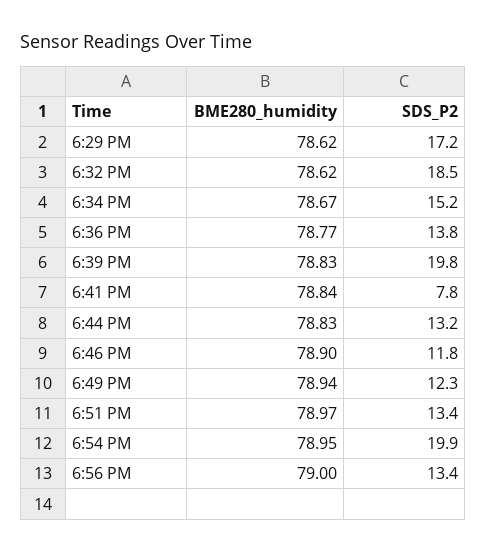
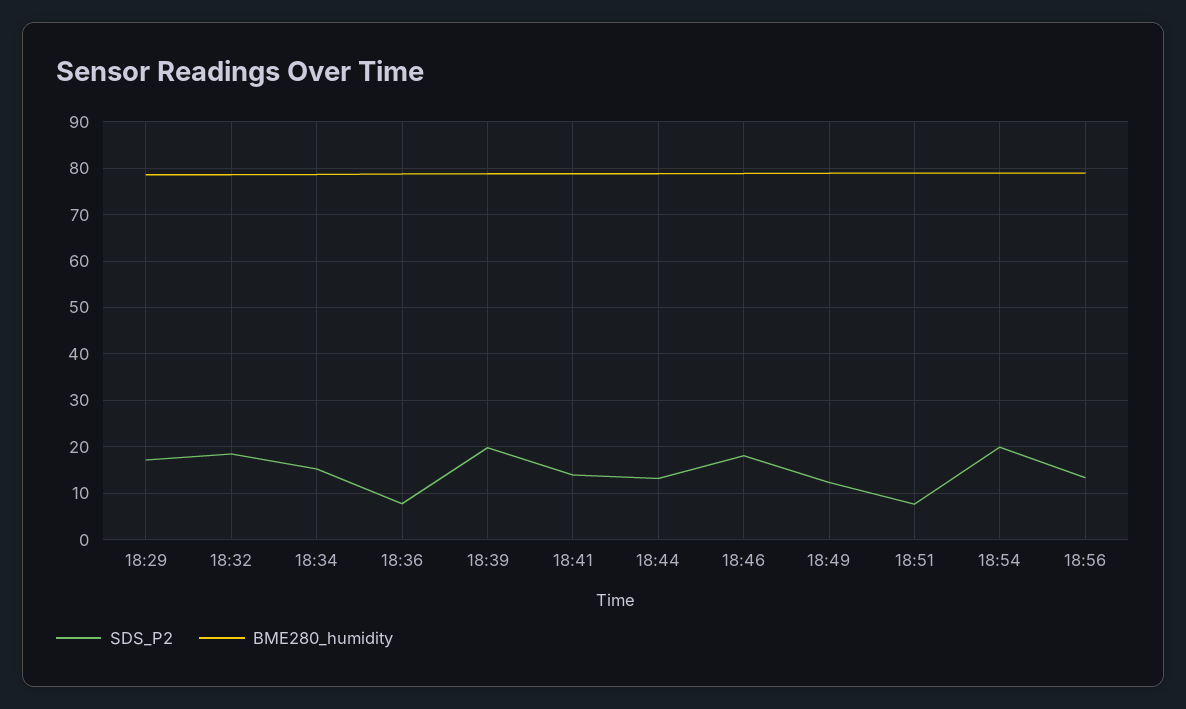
SDS_P2, 6:36 PM: 13.8 -> 8
SDS_P2, 6:41 PM: 7.8 -> 14
SDS_P2, 6:46 PM: 11.8 -> 18
SDS_P2, 6:51 PM: 13.4 -> 8

